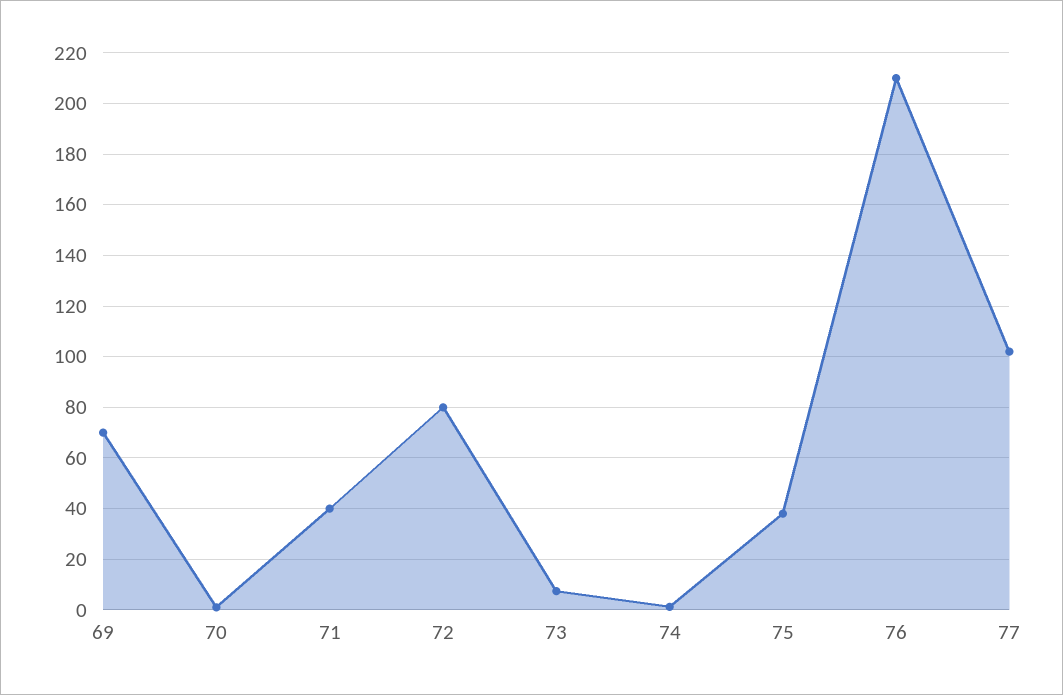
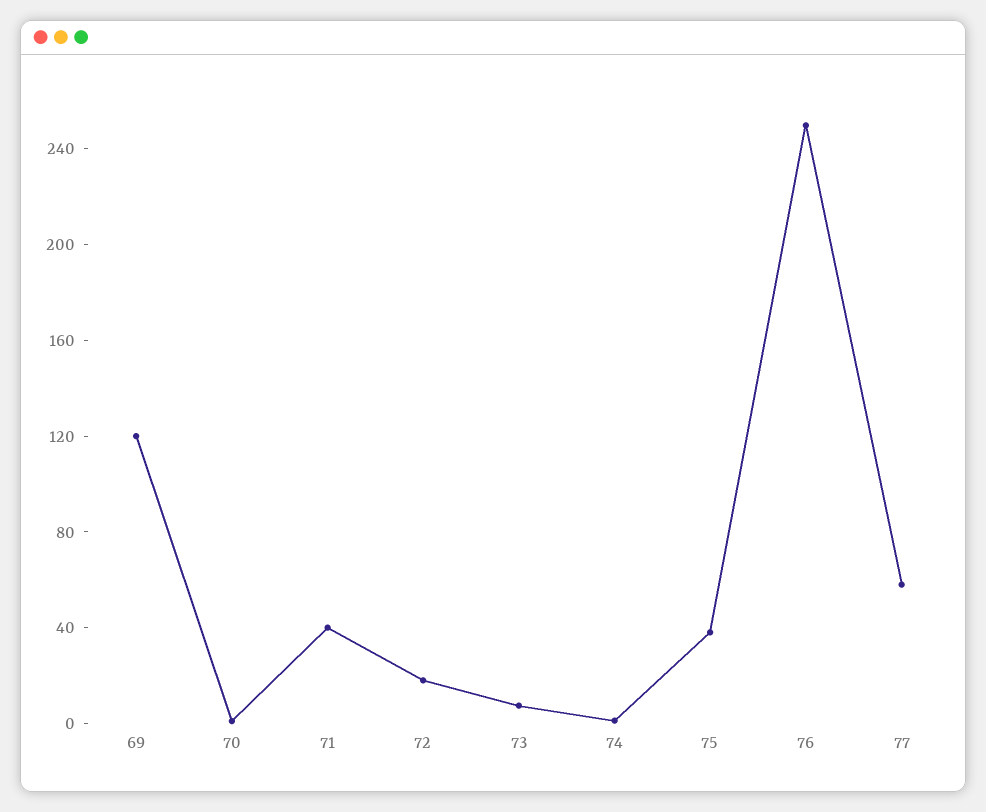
69: 70 -> 120
72: 80 -> 20
76: 210 -> 250
77: 102.5 -> 60

